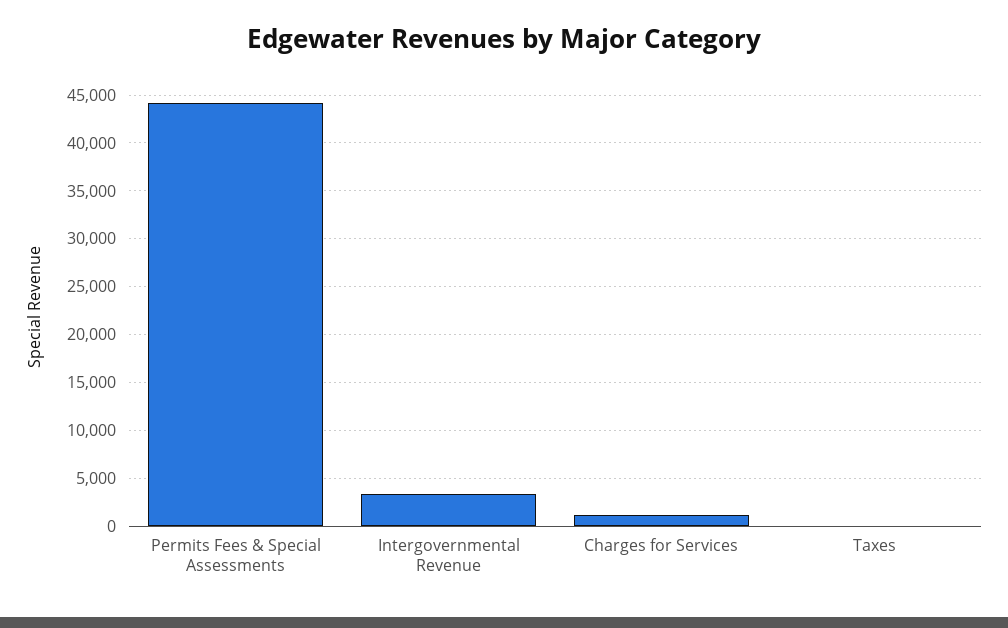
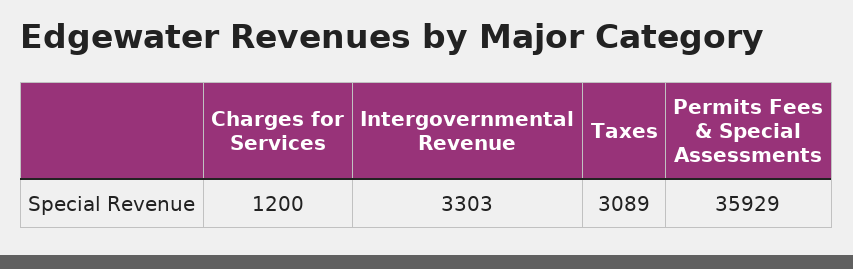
Permits Fees & Special Assessments: 44000 -> 35929
Taxes: 0 -> 3089

